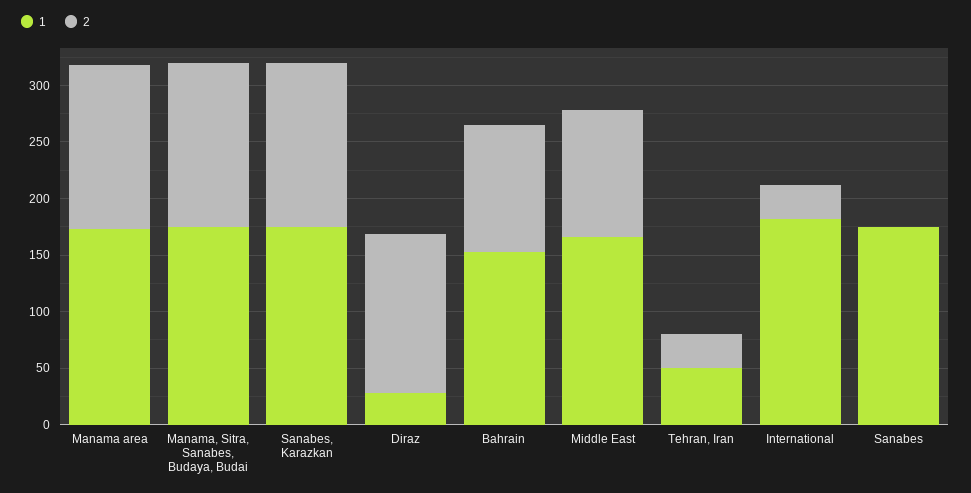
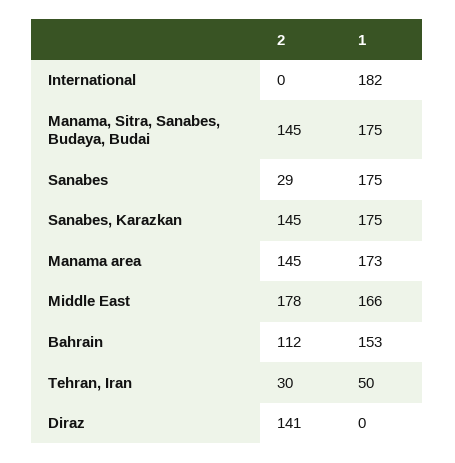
1, Diraz: 30 -> 0
2, Middle East: 110 -> 178
2, International: 30 -> 0
2, Sanabes: 0 -> 29

